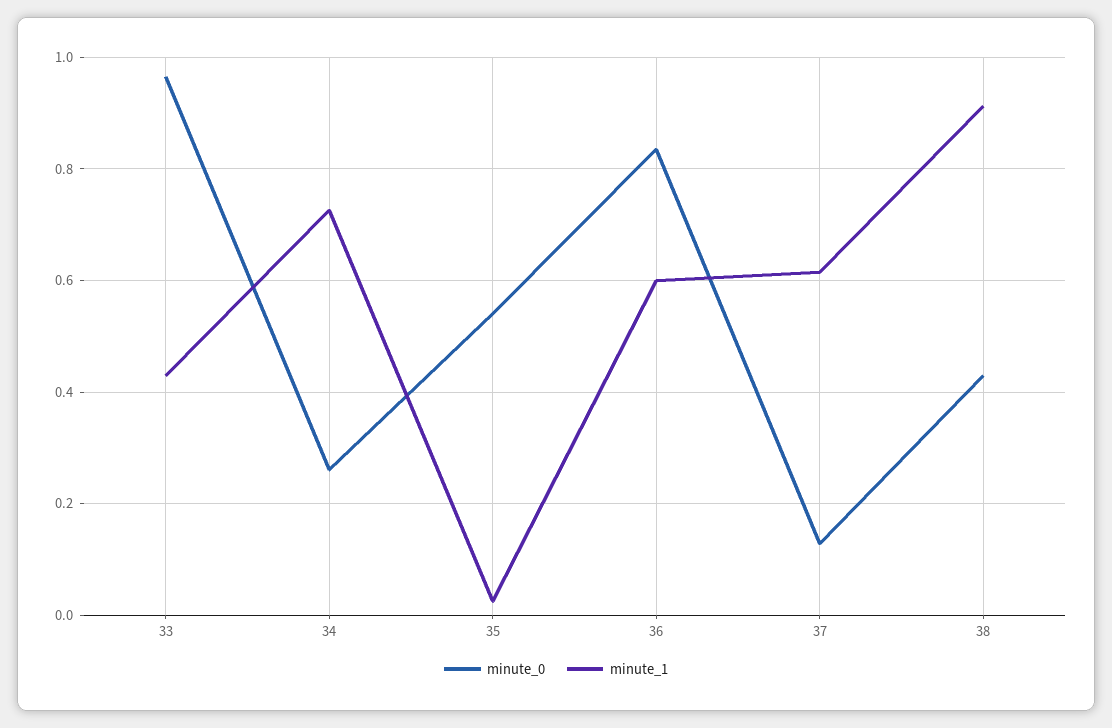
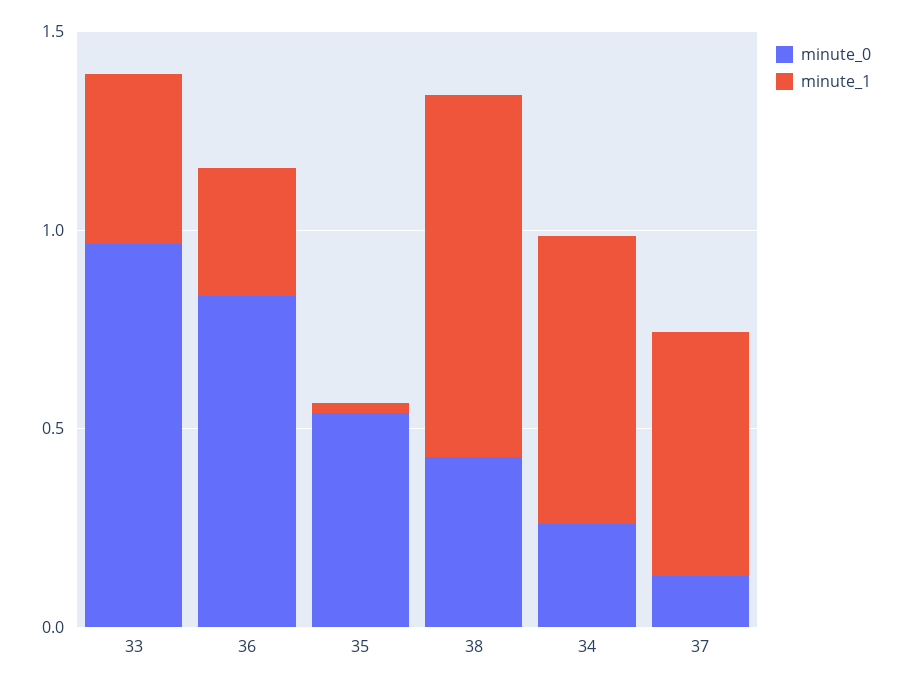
minute_1, 36: 0.6 -> 0.3

